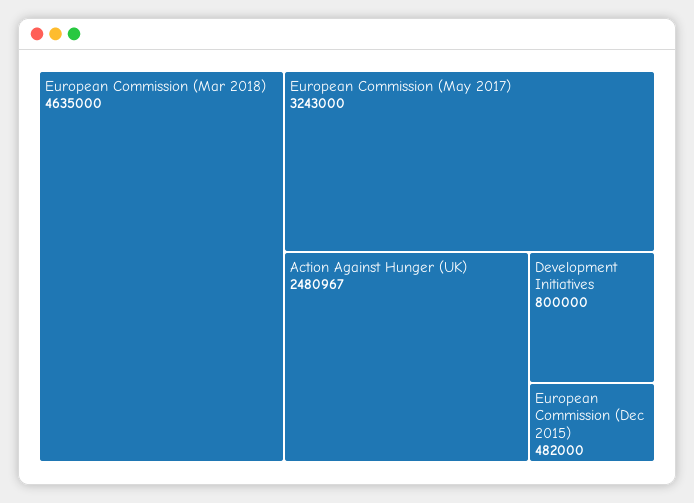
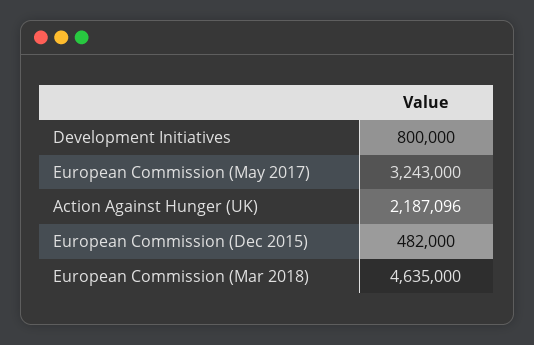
Action Against Hunger (UK): 2480967 -> 2187096

